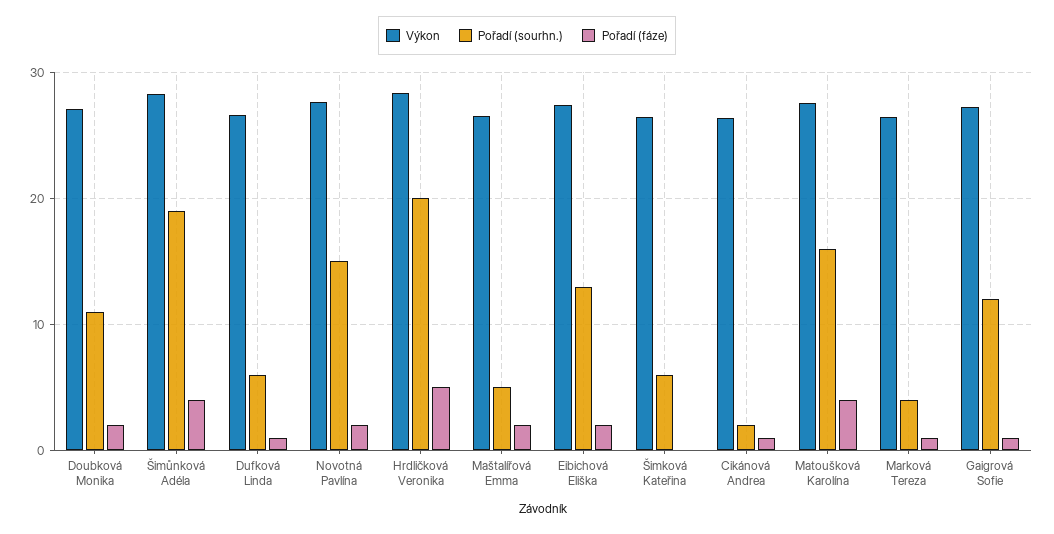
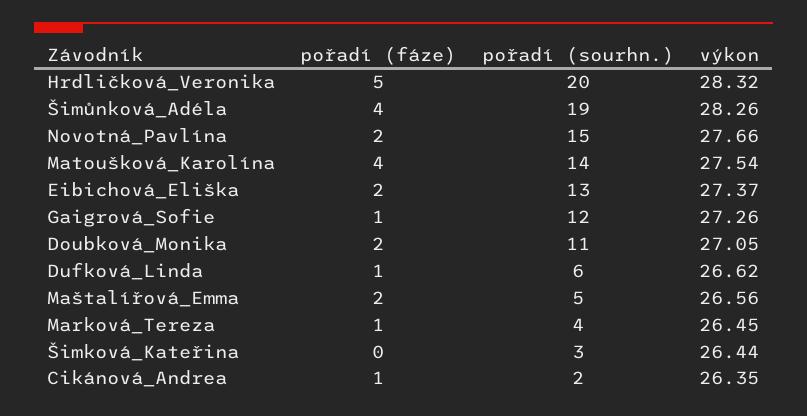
Pořadí (sourhn.), Šimková Kateřina: 6 -> 3
Pořadí (sourhn.), Matoušková Karolína: 16 -> 14

